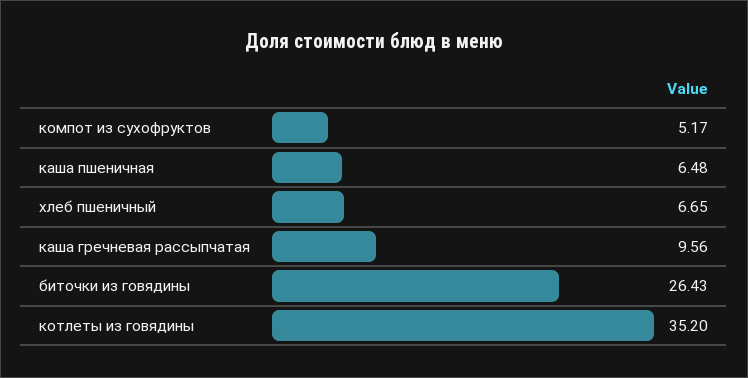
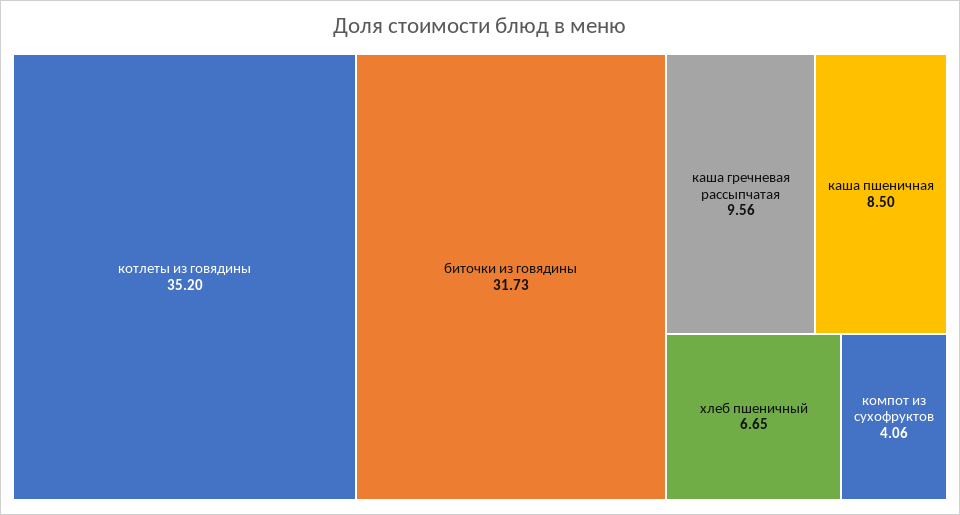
компот из сухофруктов: 5.17 -> 4.06
каша пшеничная: 6.48 -> 8.5
биточки из говядины: 26.43 -> 31.73

